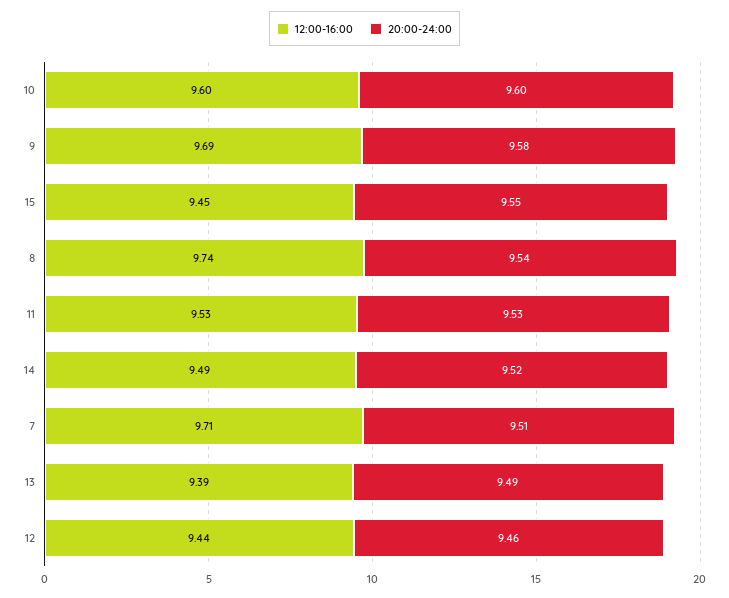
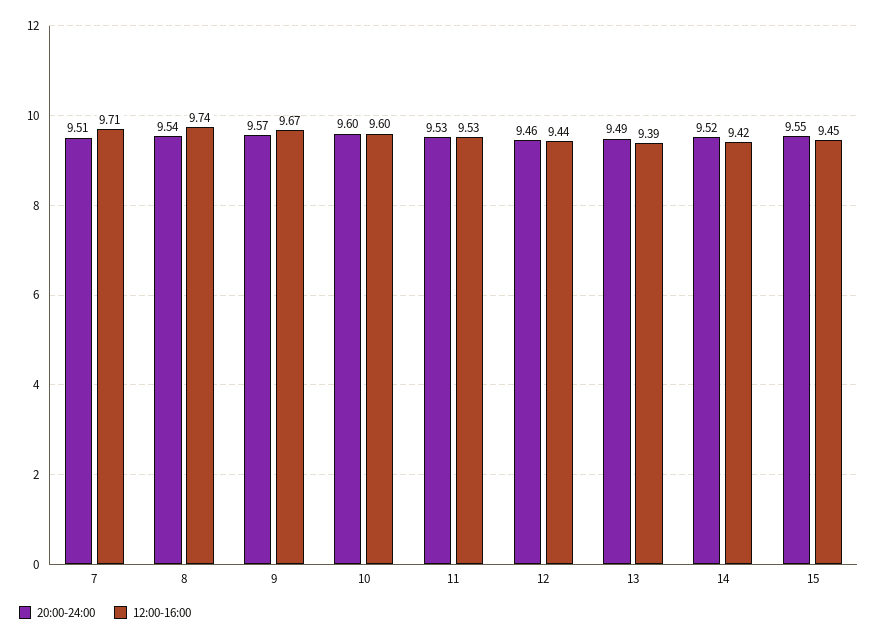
12:00-16:00, 9: 9.69 -> 9.67
20:00-24:00, 9: 9.58 -> 9.57
12:00-16:00, 14: 9.49 -> 9.42

